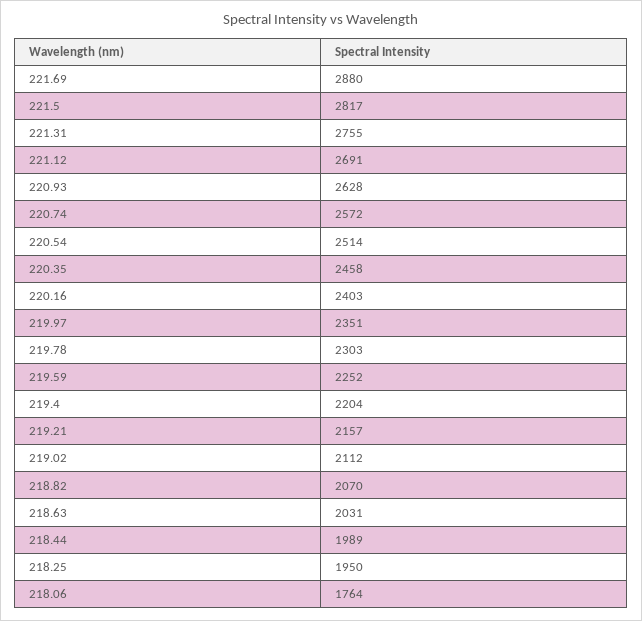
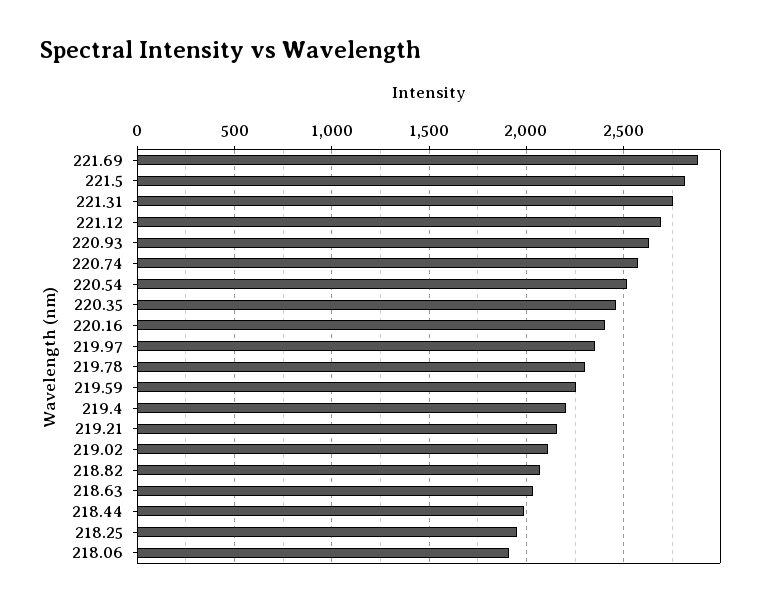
218.06: 1764 -> 1900

